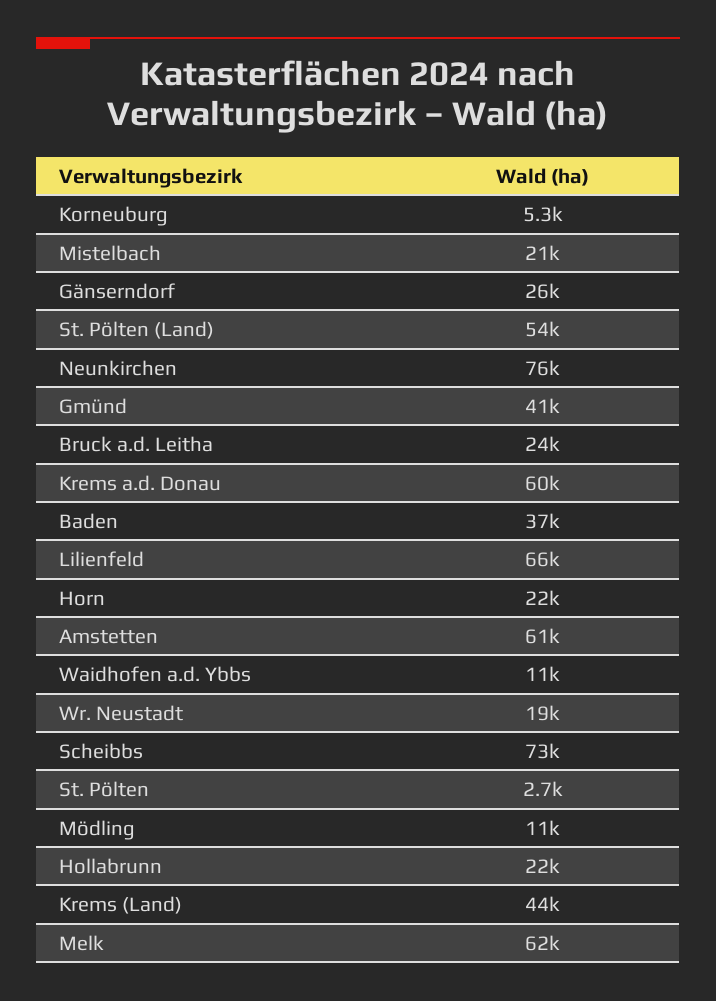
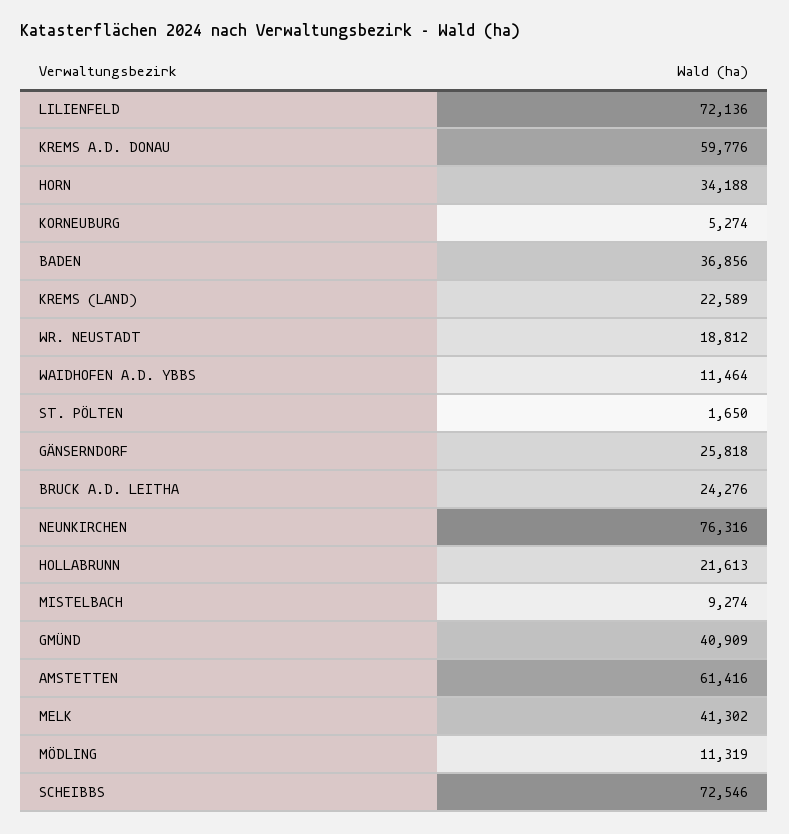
Mistelbach: 21000 -> 9274
St. Pölten (Land): 54000 -> none
Lilienfeld: 66000 -> 72136
Horn: 22000 -> 34188
St. Pölten: 2700 -> 1650
Krems (Land): 44000 -> 22589
Melk: 62000 -> 41302

